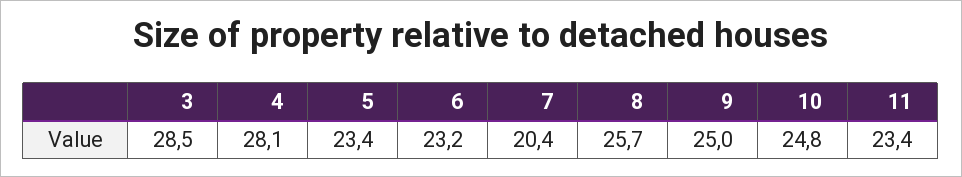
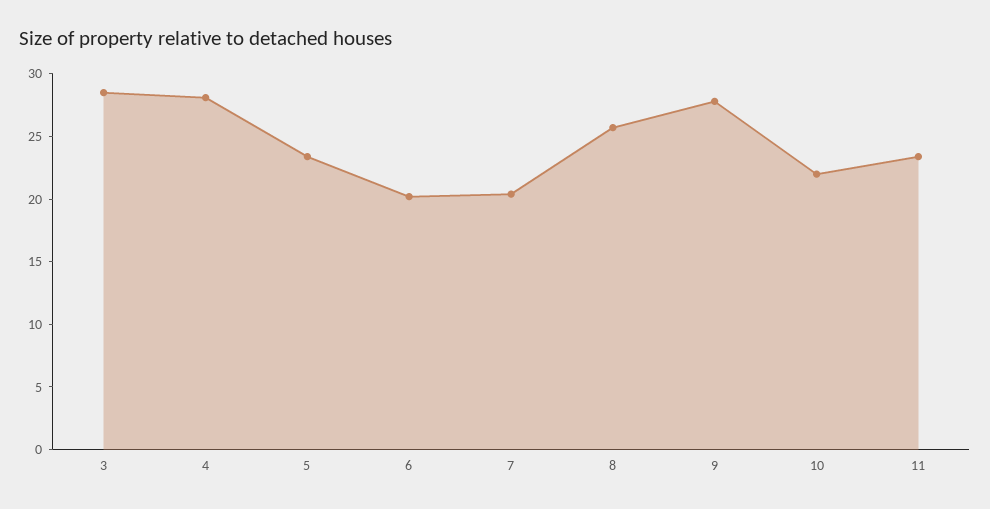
6: 23.2 -> 20
9: 25 -> 28
10: 24.8 -> 22

